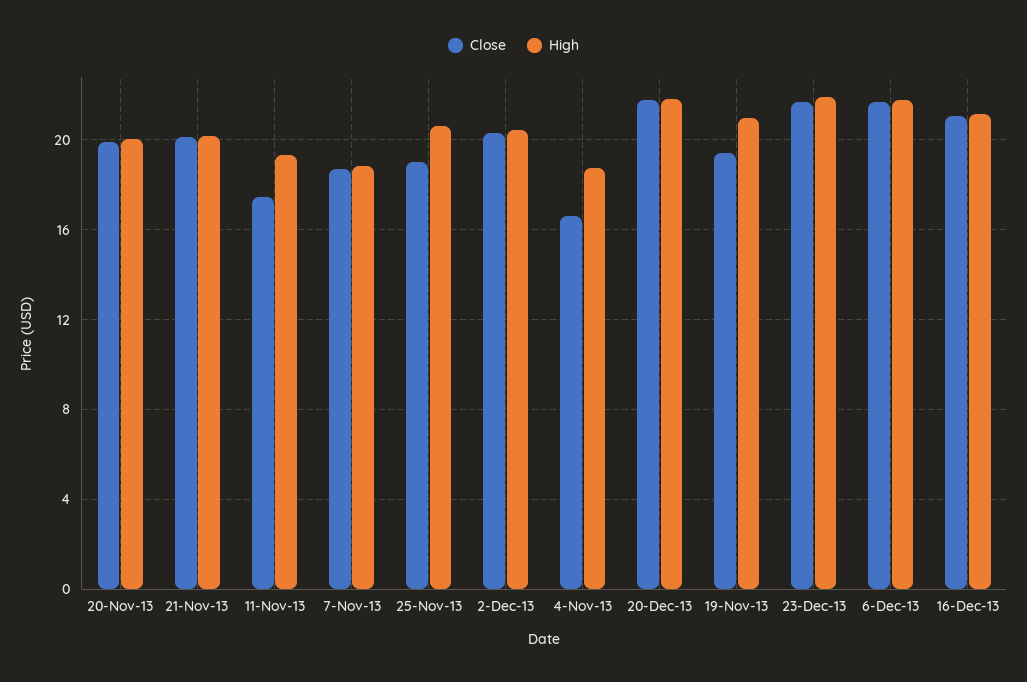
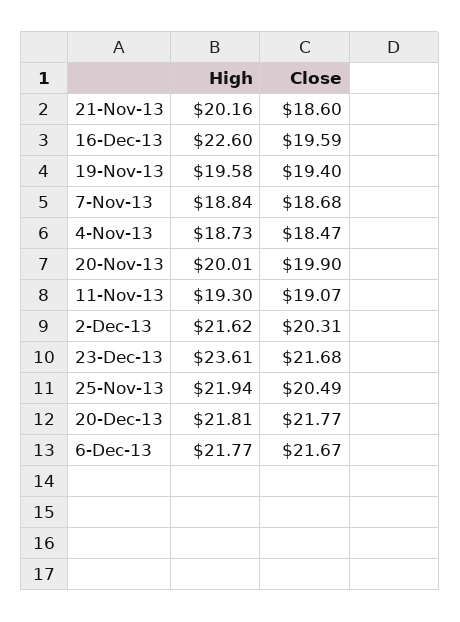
Close, 21-Nov-13: 20 -> 18.6
Close, 11-Nov-13: 17.5 -> 19.07
Close, 25-Nov-13: 19 -> 20.49
High, 25-Nov-13: 20.5 -> 21.94
High, 2-Dec-13: 20.5 -> 21.62
Close, 4-Nov-13: 16.5 -> 18.47
High, 19-Nov-13: 21 -> 19.58
High, 23-Dec-13: 22 -> 23.61
Close, 16-Dec-13: 21 -> 19.59
High, 16-Dec-13: 21 -> 22.6

